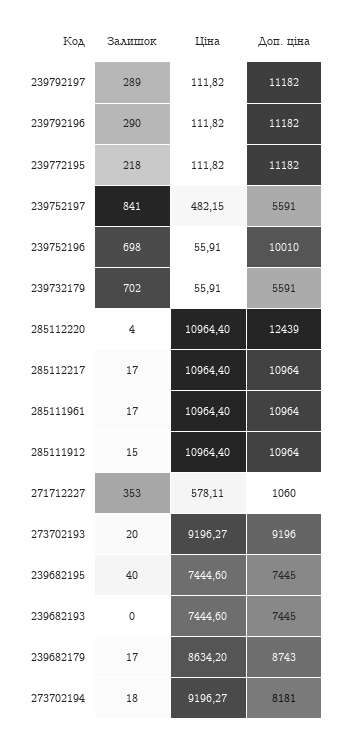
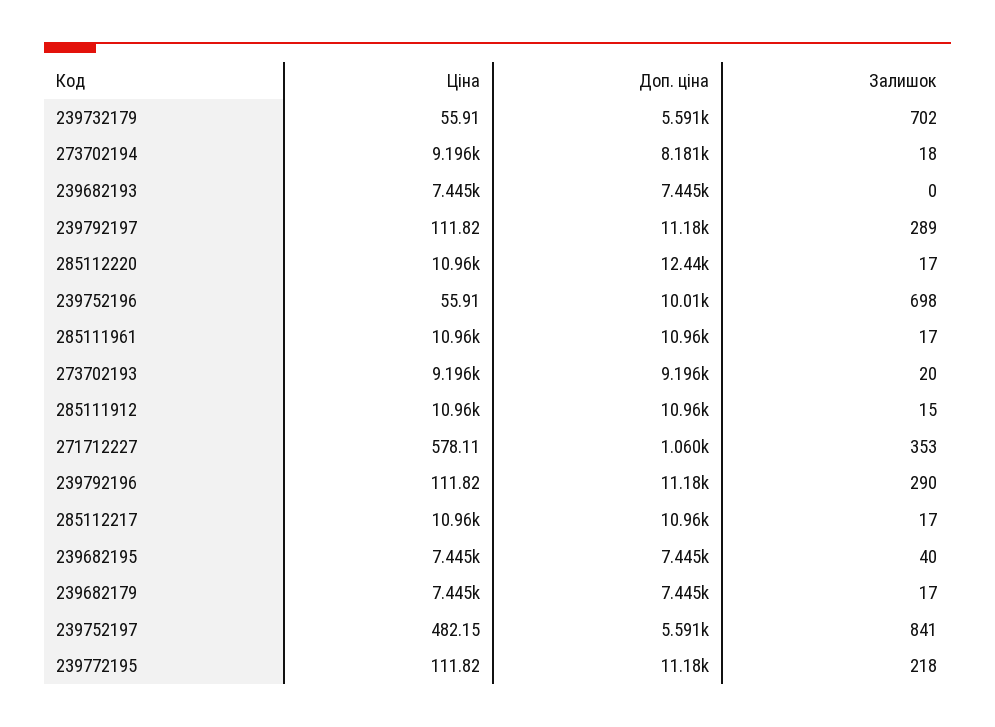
Залишок, 285112220: 4 -> 17
Ціна, 239682179: 8634.2 -> 7445
Доп. ціна, 239682179: 8743 -> 7445

